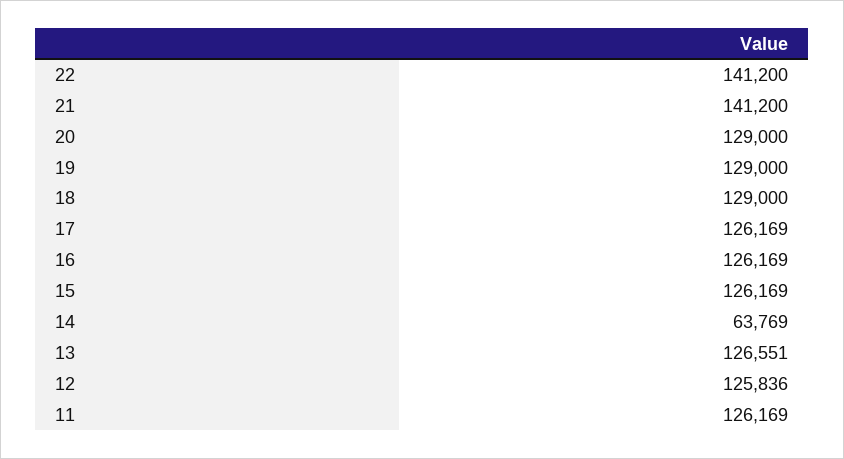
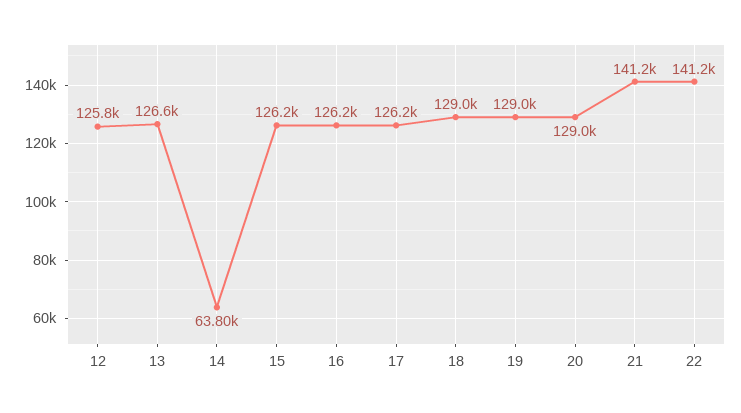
14: 63769 -> 63800
11: 126169 -> none

